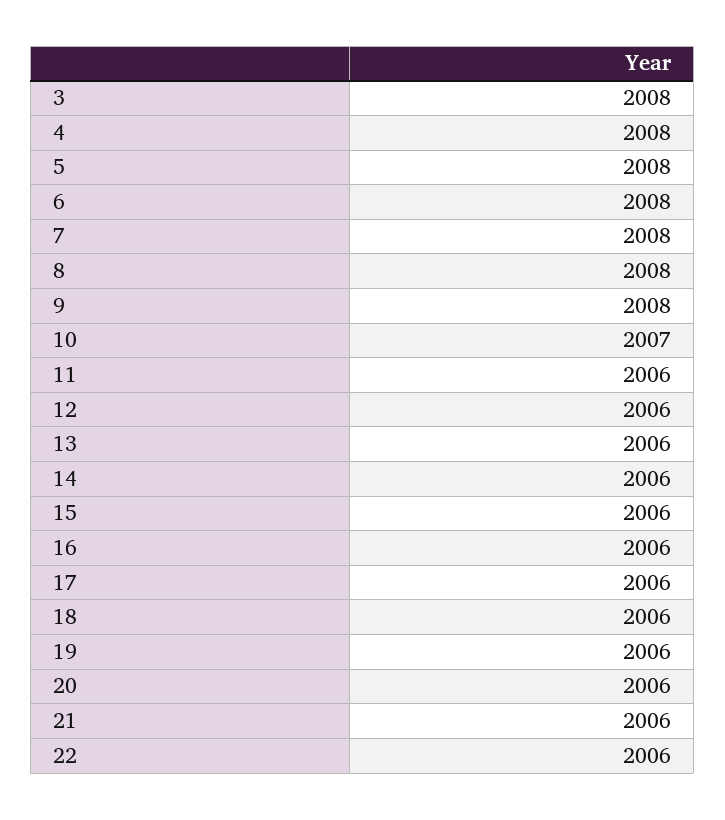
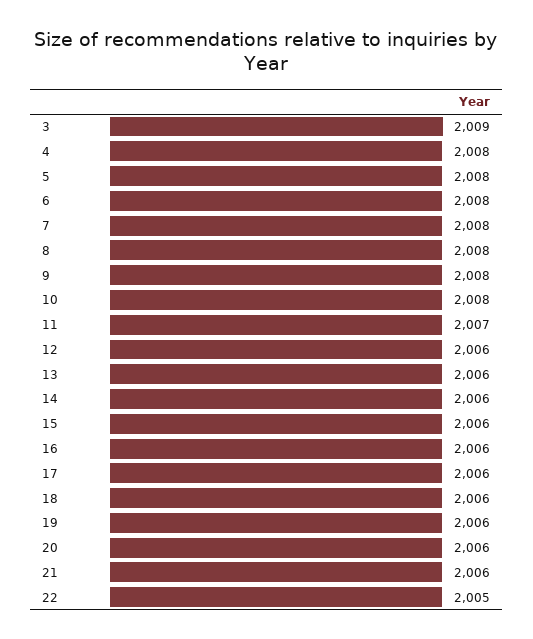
3: 2008 -> 2009
10: 2007 -> 2008
11: 2006 -> 2007
22: 2006 -> 2005

